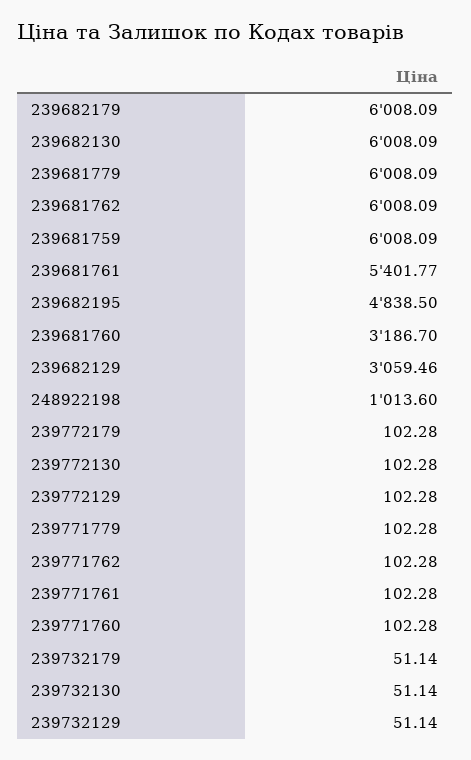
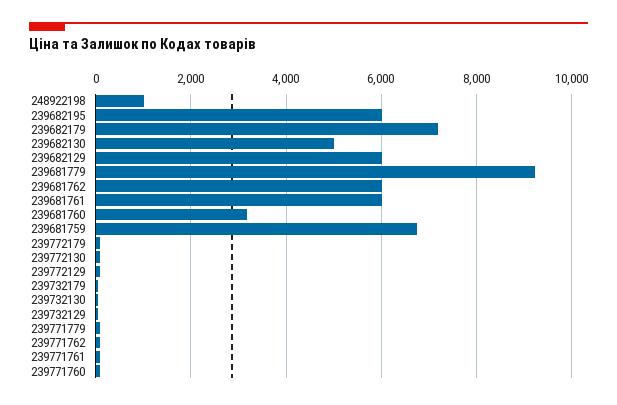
239682179: 6008.09 -> 7200
239682130: 6008.09 -> 5000
239681779: 6008.09 -> 9200
239681759: 6008.09 -> 6800
239681761: 5401.77 -> 6000
239682195: 4838.5 -> 6000
239682129: 3059.46 -> 6000

